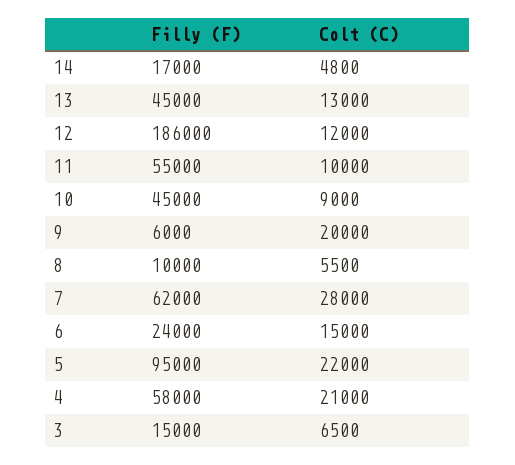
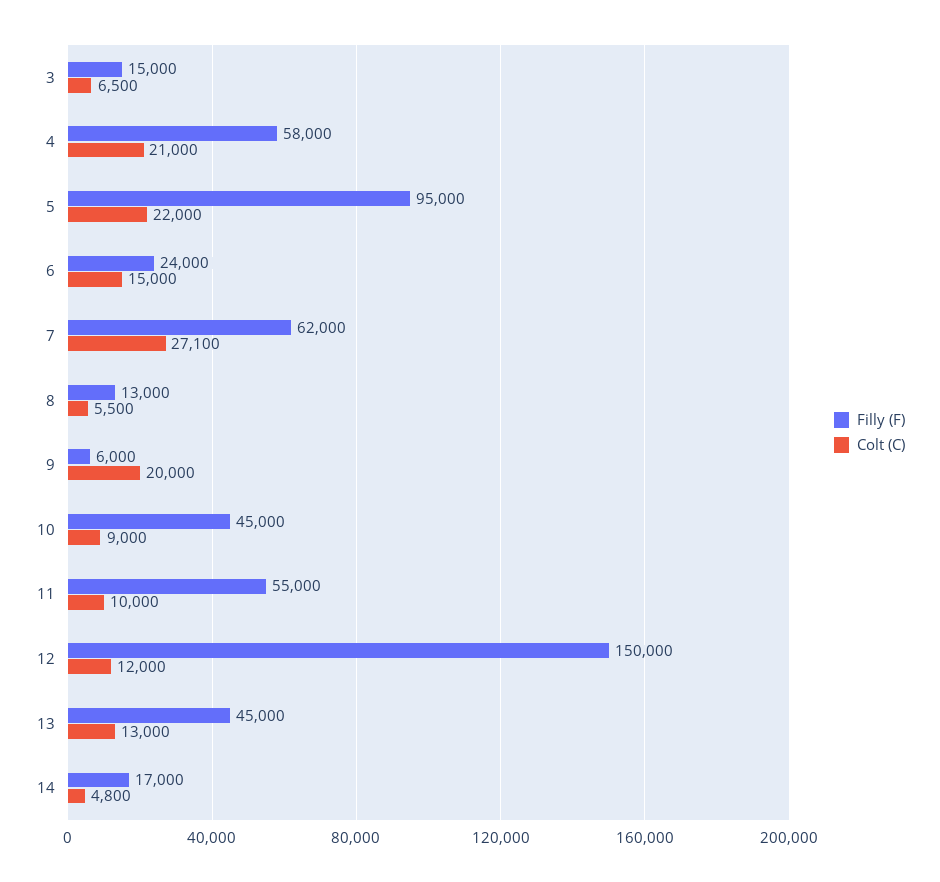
Filly (F), 12: 186000 -> 150000
Filly (F), 8: 10000 -> 13000
Colt (C), 7: 28000 -> 27100

